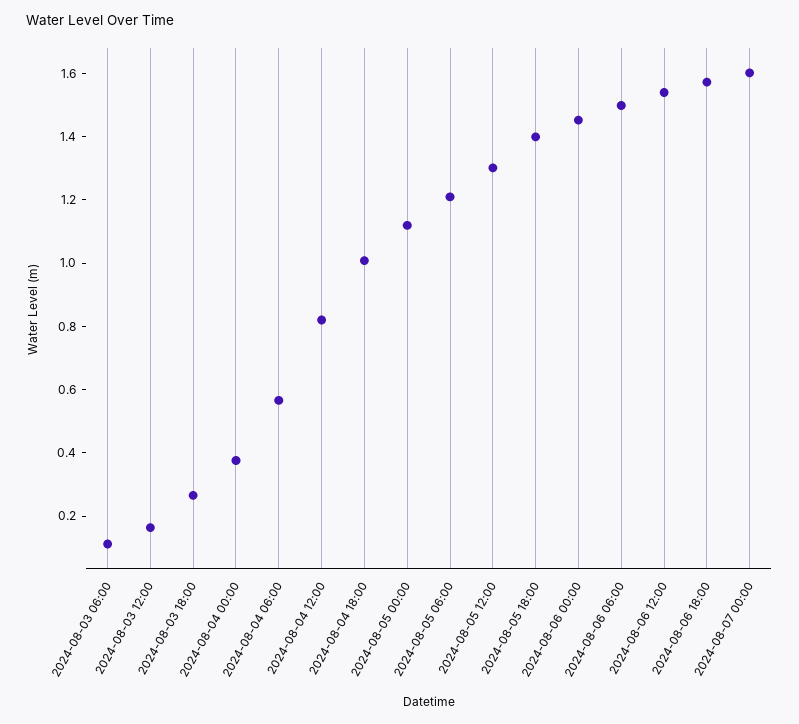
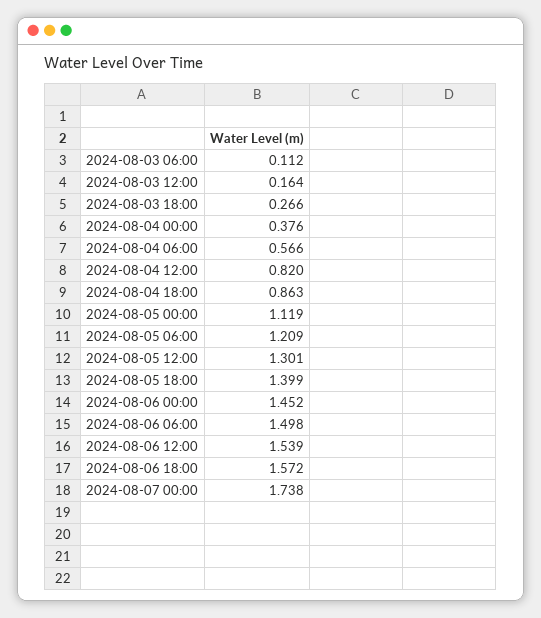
2024-08-04 18:00: 1 -> 0.863
2024-08-07 00:00: 1.6 -> 1.738

